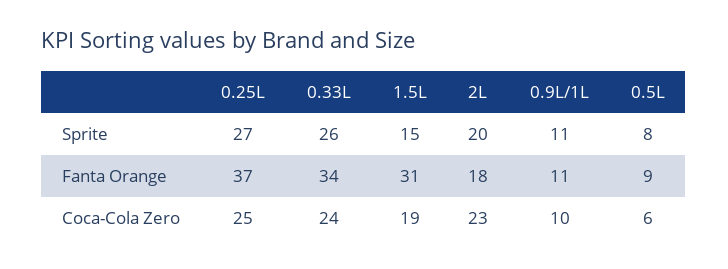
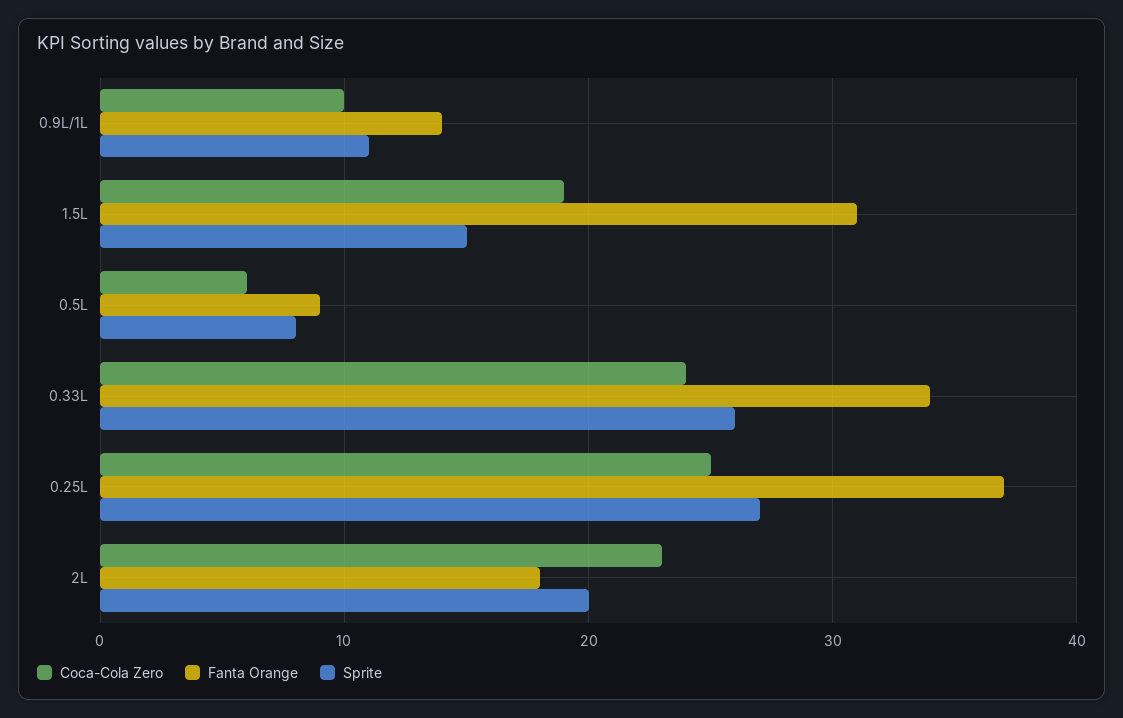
Fanta Orange, 0.9L/1L: 11 -> 14

